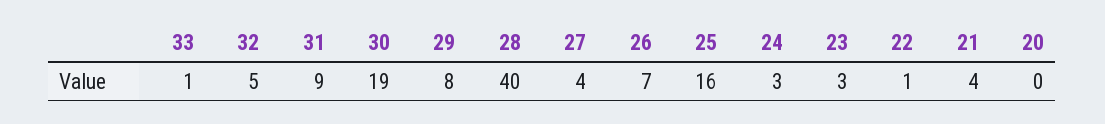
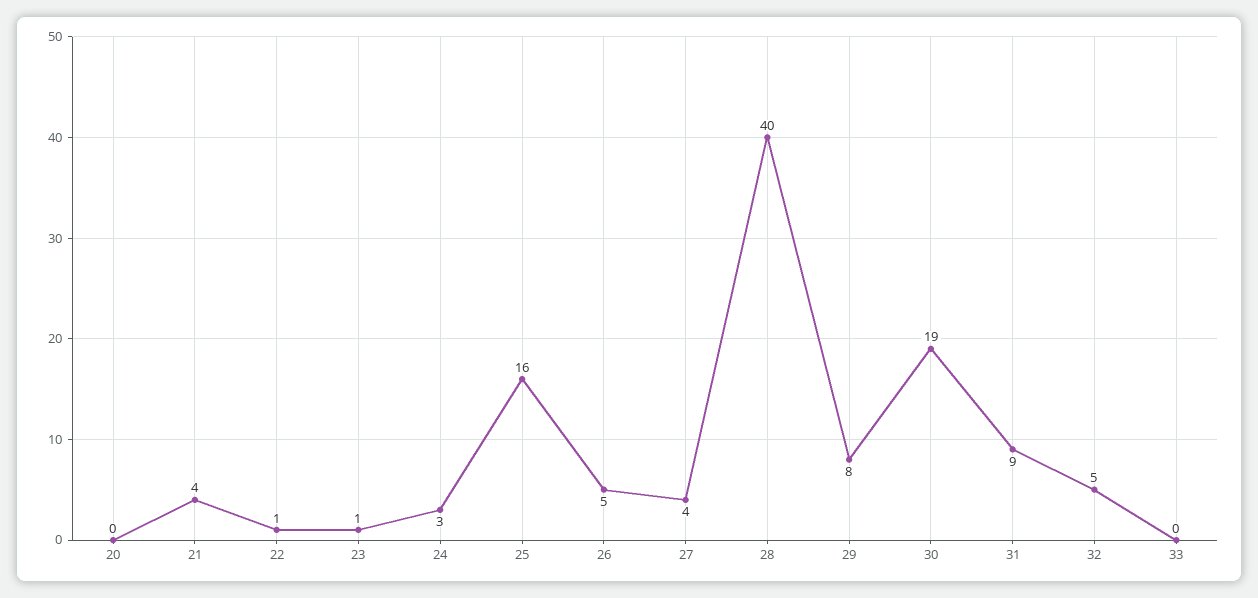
33: 1 -> 0
26: 7 -> 5
23: 3 -> 1

